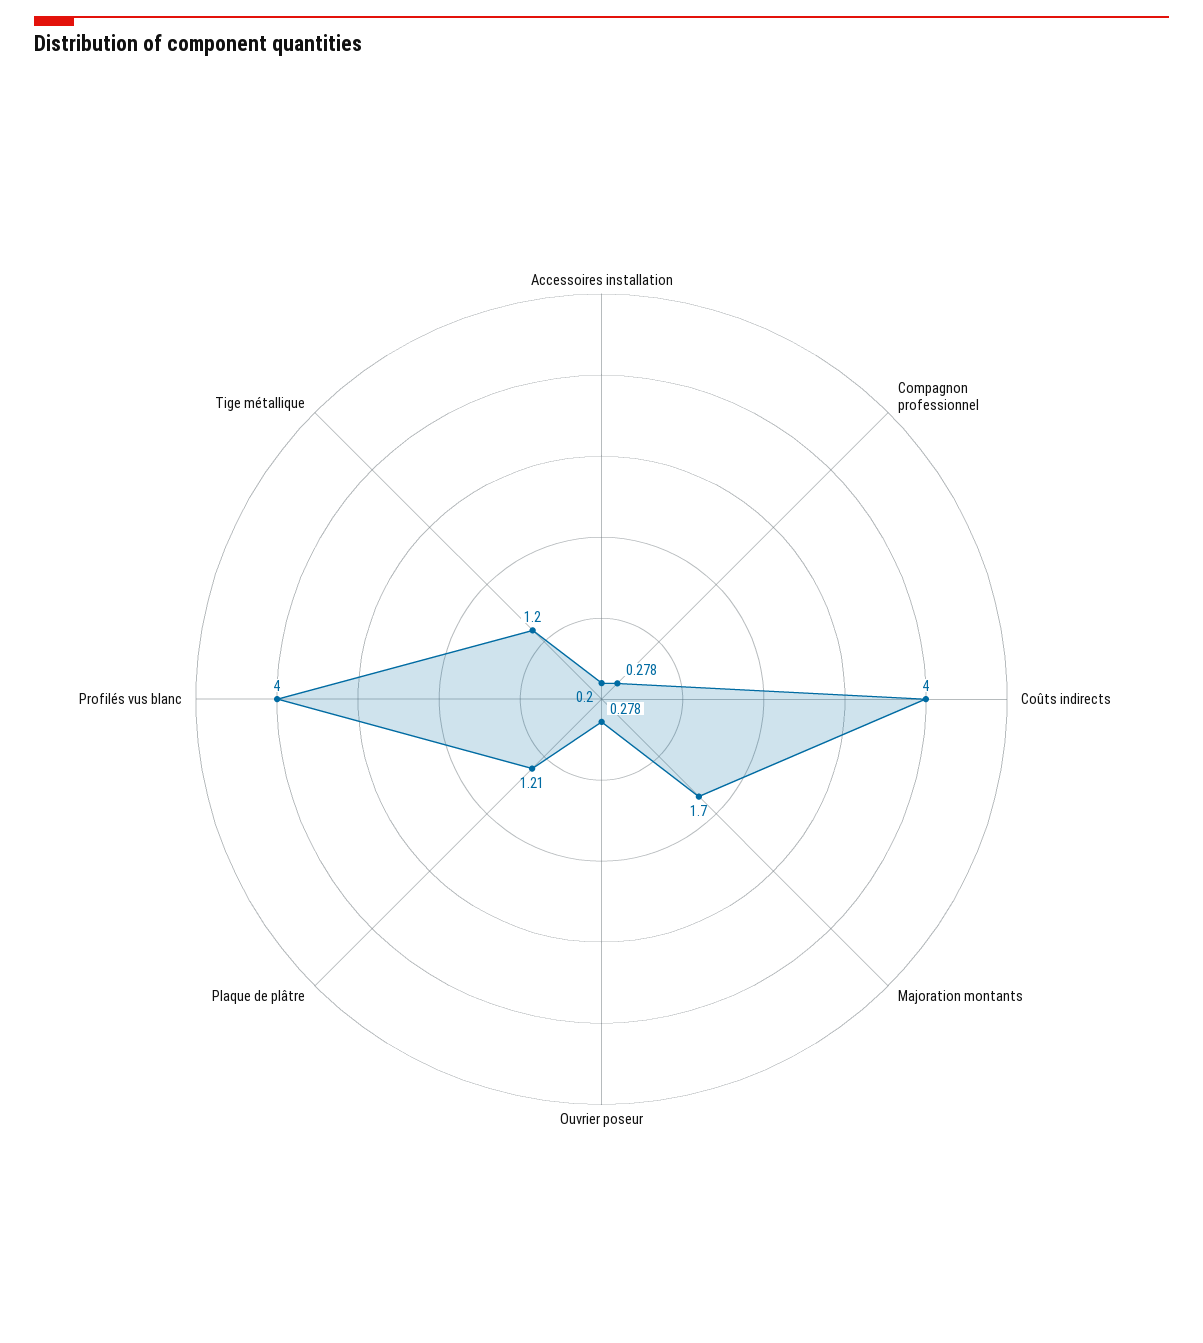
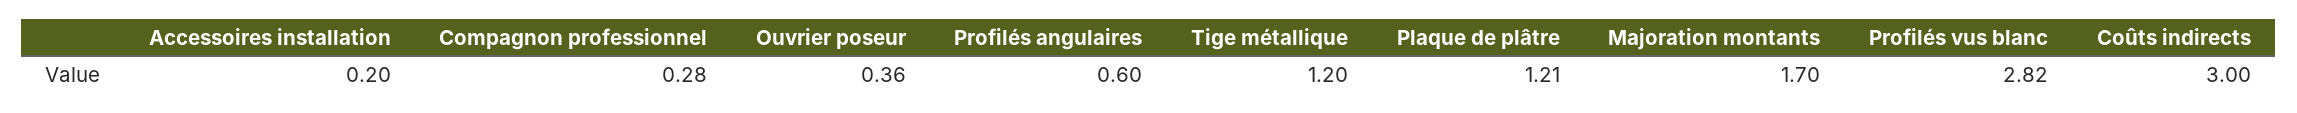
Coûts indirects: 4 -> 3
Ouvrier poseur: 0.278 -> 0.36
Profilés vus blanc: 4 -> 2.82
Profilés angulaires: none -> 0.6

